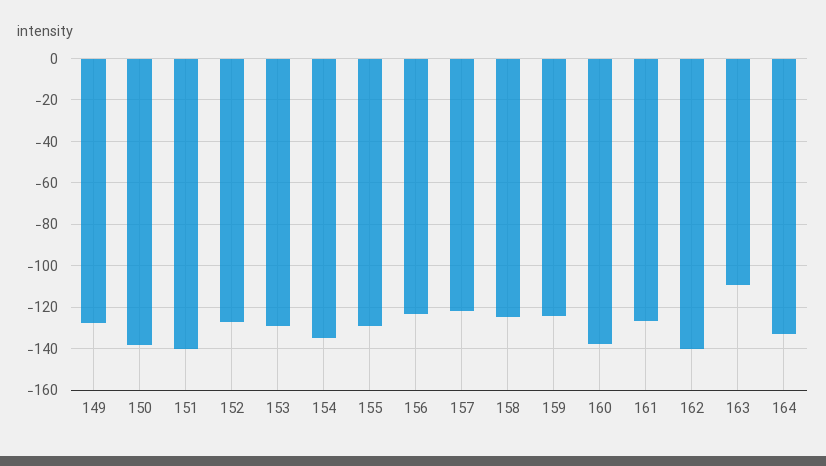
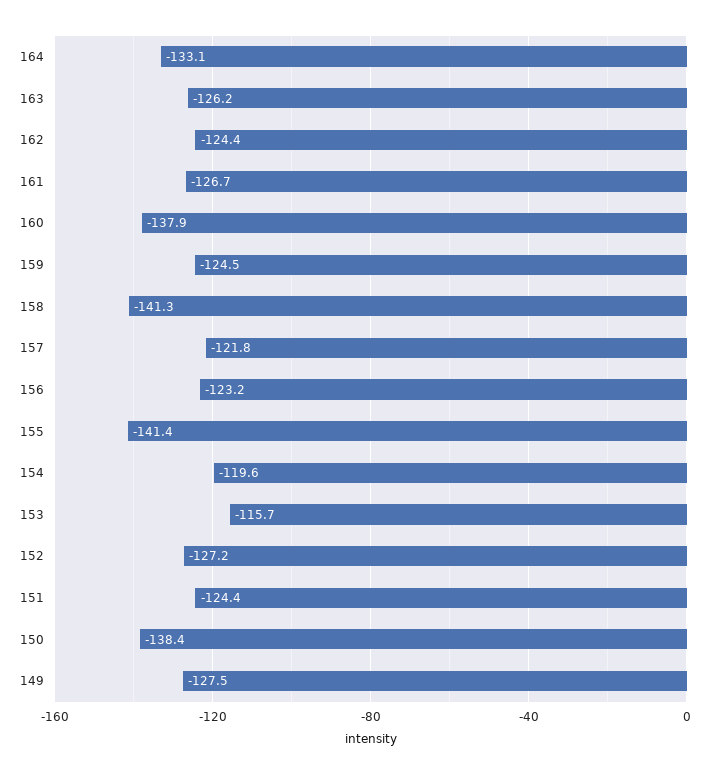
151: -140 -> -124.4
153: -130 -> -115.7
154: -135 -> -119.6
155: -130 -> -141.4
158: -125 -> -141.3
162: -140 -> -124.4
163: -110 -> -126.2

